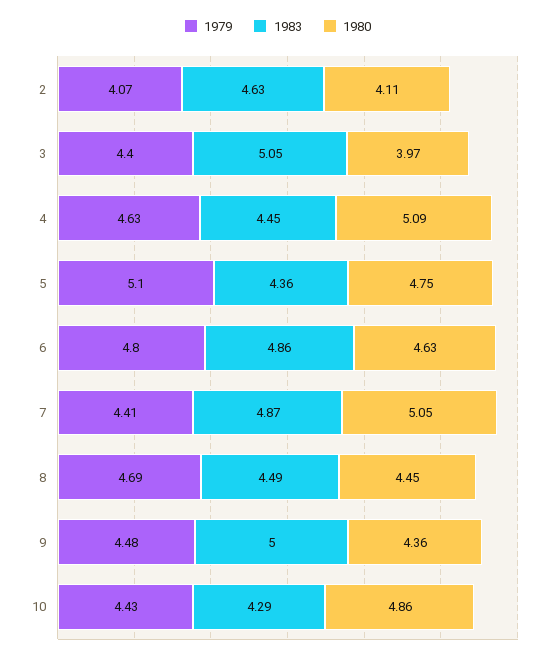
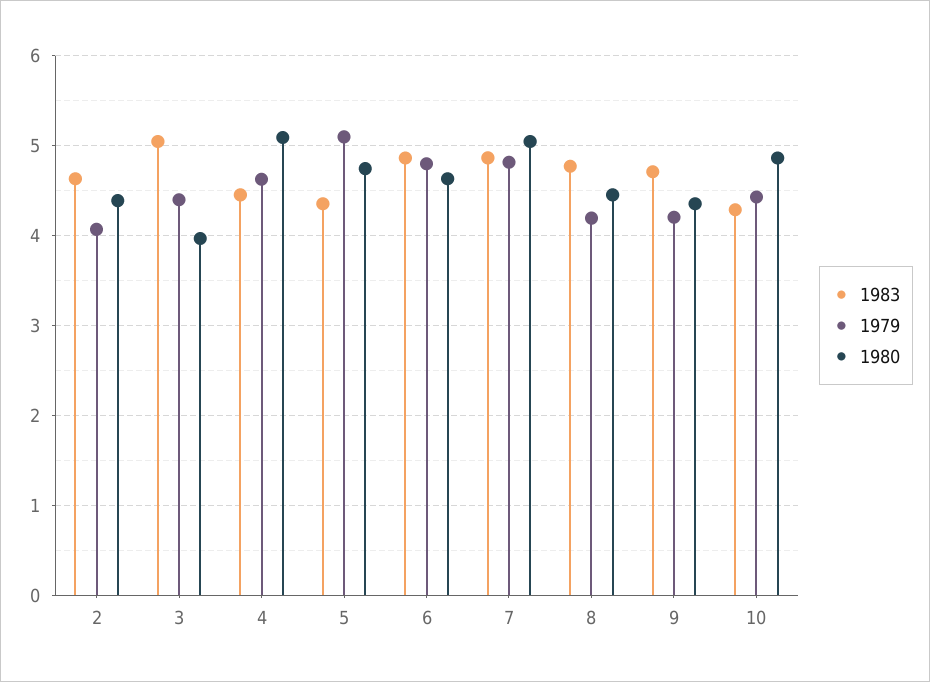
1980, 2: 4.11 -> 4.4
1979, 7: 4.41 -> 4.8
1979, 8: 4.69 -> 4.2
1983, 8: 4.49 -> 4.8
1979, 9: 4.48 -> 4.2
1983, 9: 5 -> 4.7

